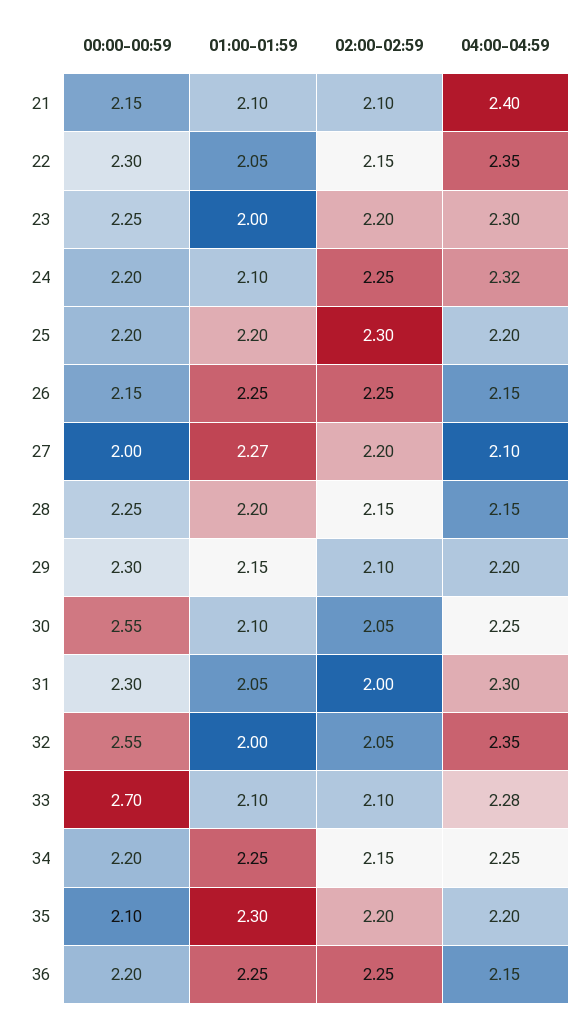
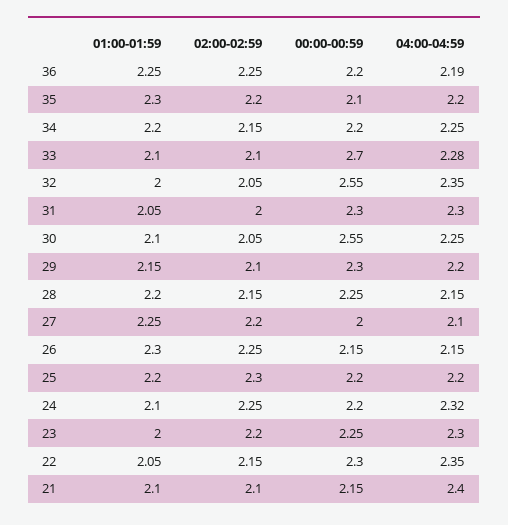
01:00-01:59, 26: 2.25 -> 2.3
01:00-01:59, 27: 2.27 -> 2.25
01:00-01:59, 34: 2.25 -> 2.2
04:00-04:59, 36: 2.15 -> 2.19

